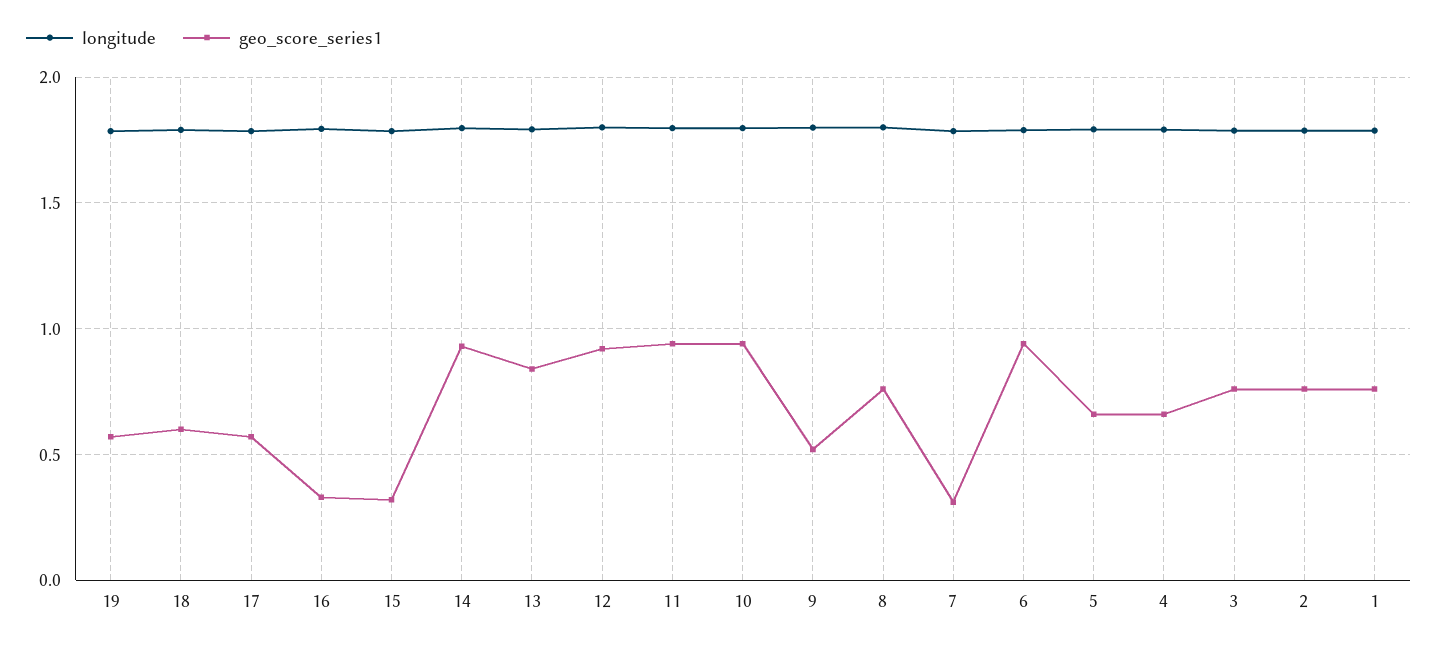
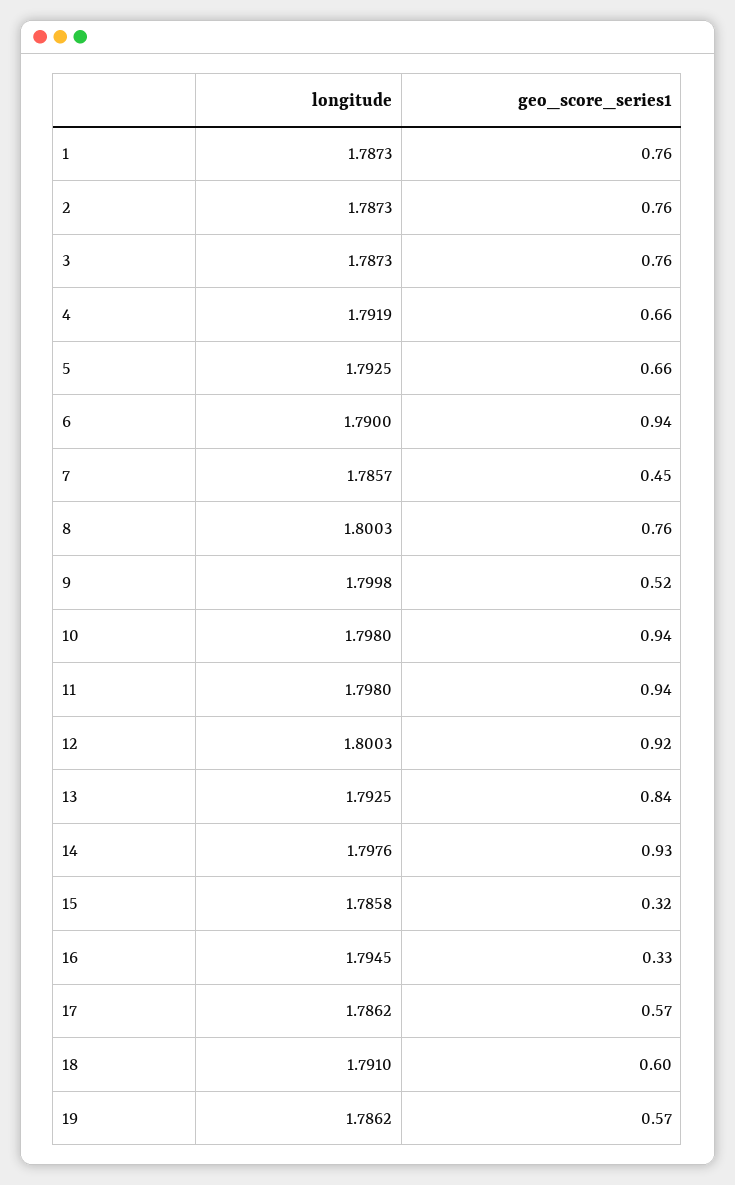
geo_score_series1, 7: 0.3 -> 0.45

